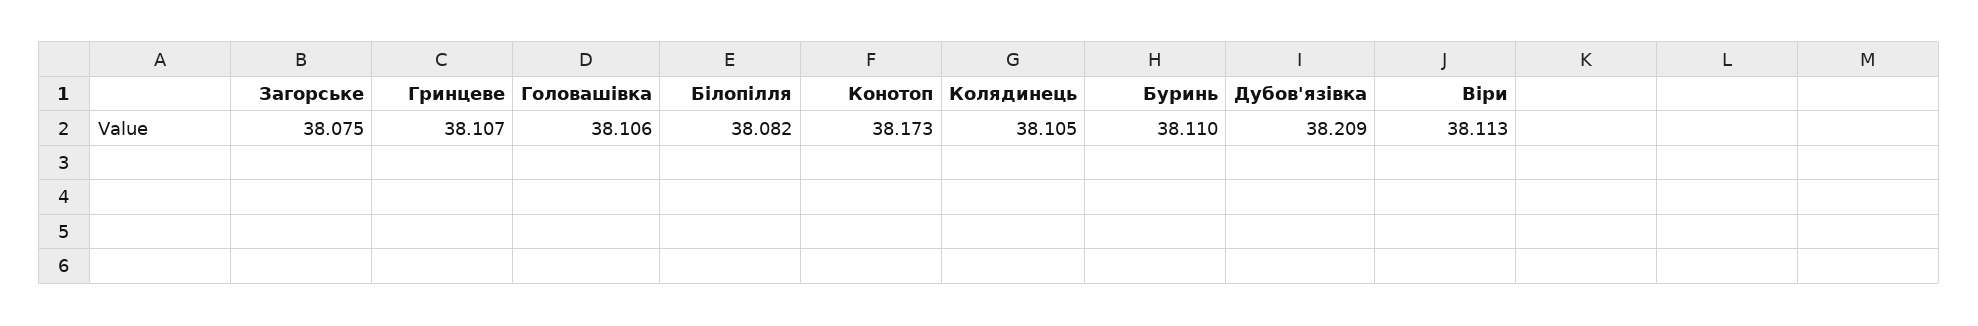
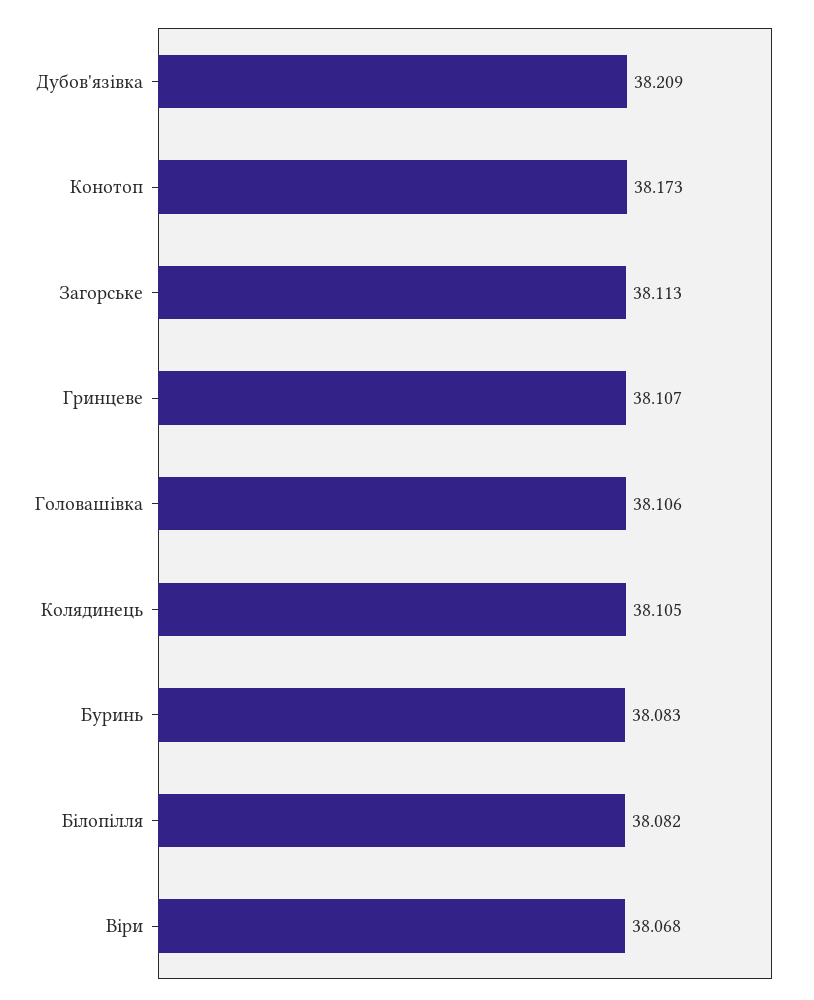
Загорське: 38.075 -> 38.113
Буринь: 38.11 -> 38.083
Віри: 38.113 -> 38.068

